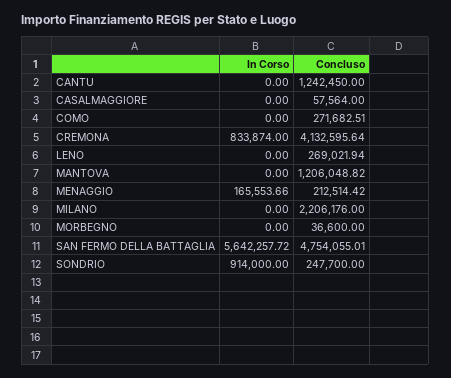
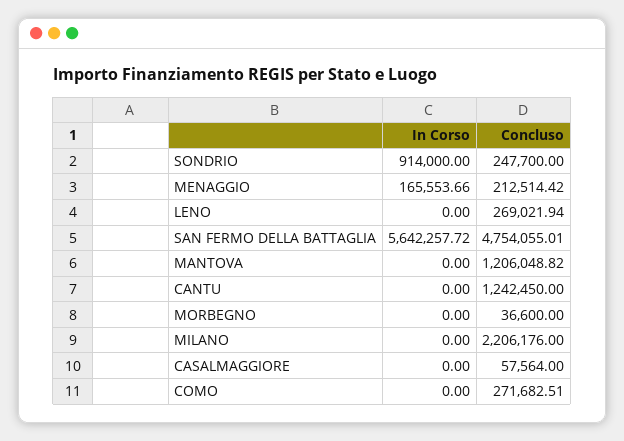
In Corso, CREMONA: 833874 -> none
Concluso, CREMONA: 4132595.64 -> none

